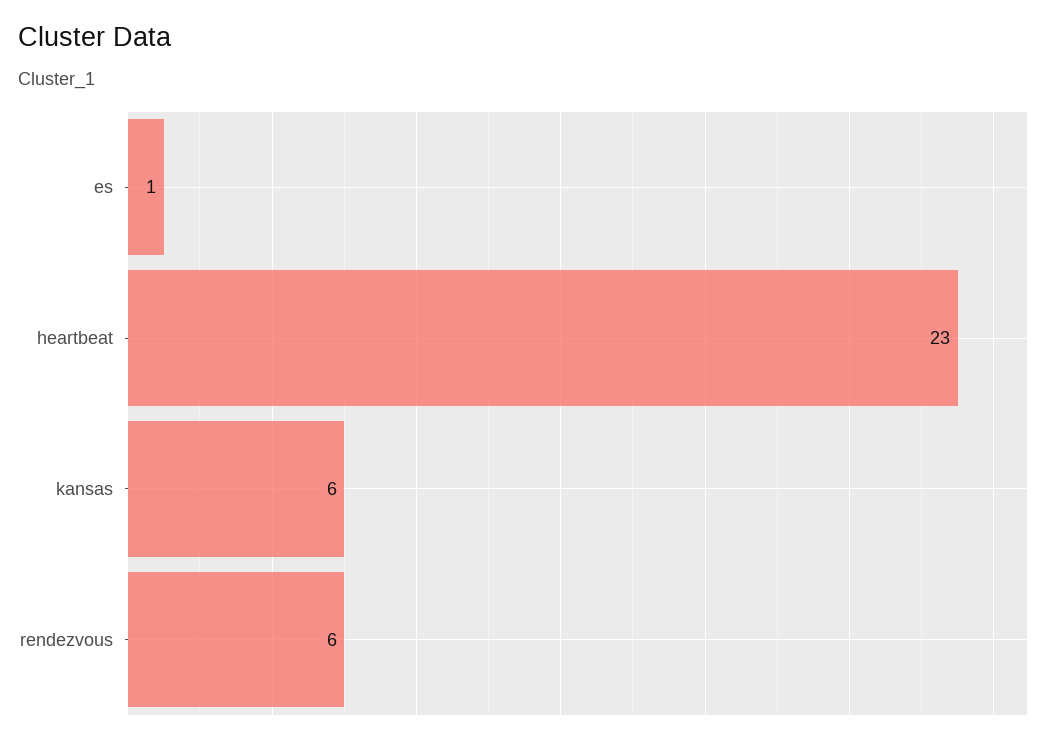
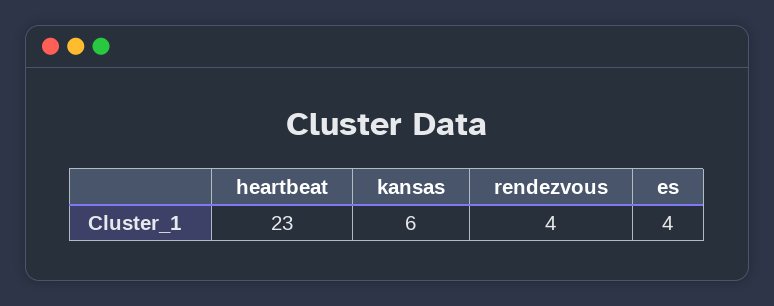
es: 1 -> 4
rendezvous: 6 -> 4

